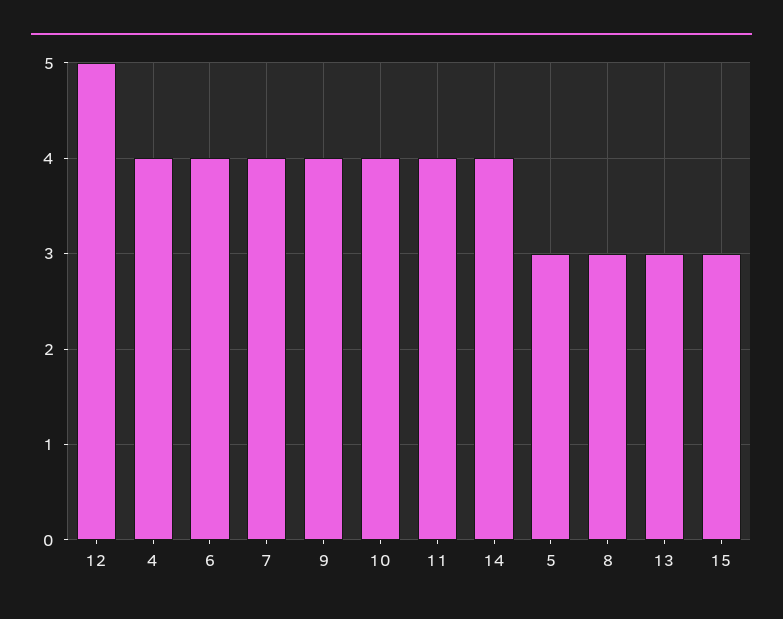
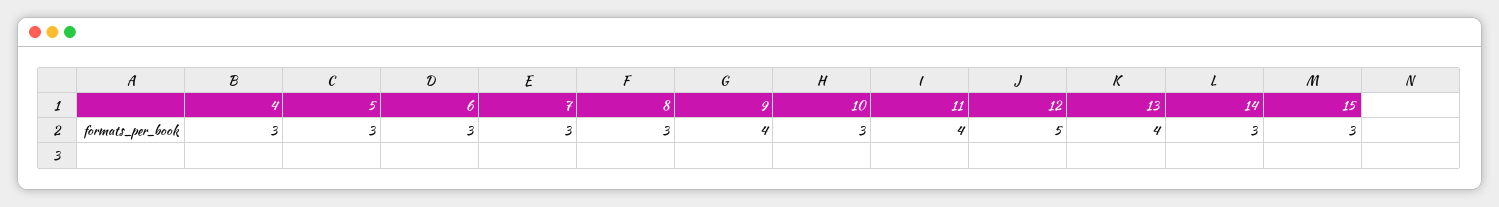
4: 4 -> 3
6: 4 -> 3
7: 4 -> 3
10: 4 -> 3
14: 4 -> 3
13: 3 -> 4

